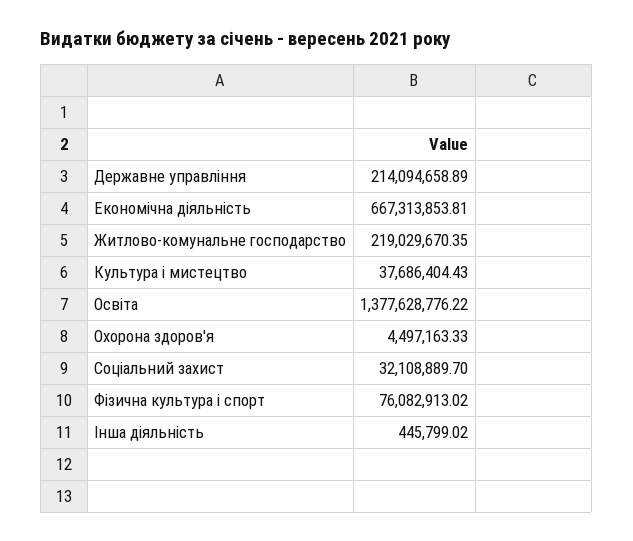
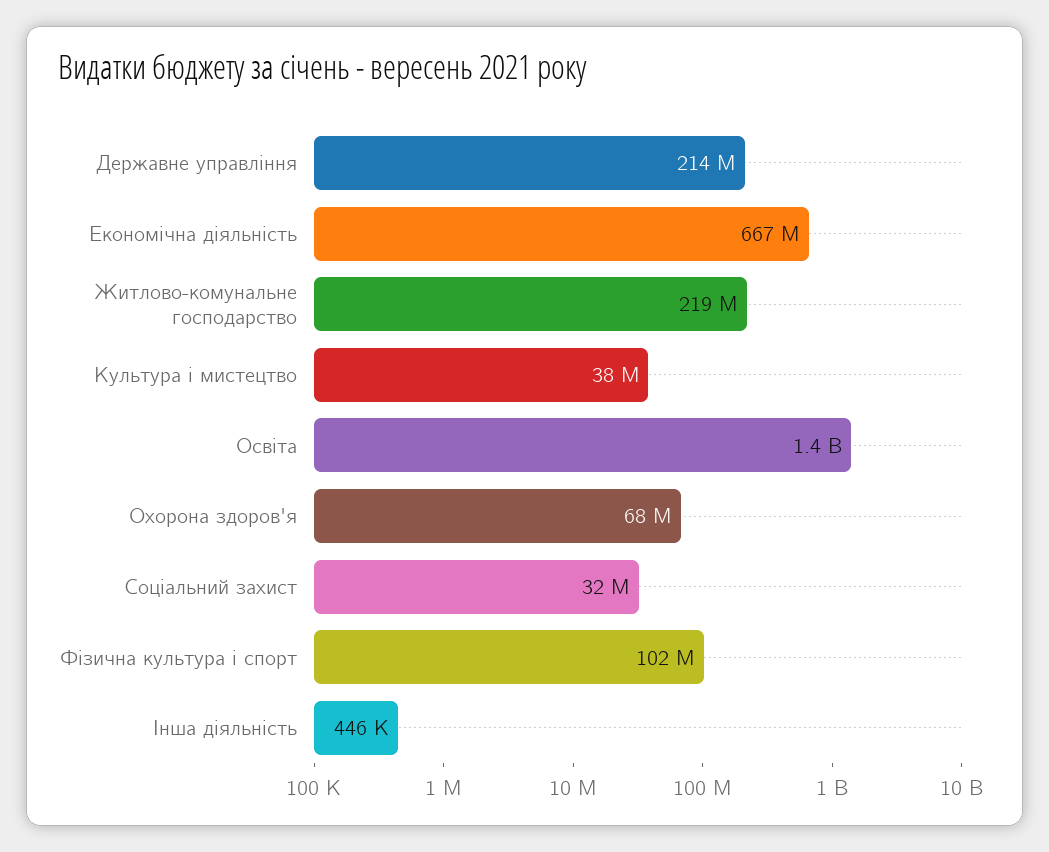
Охорона здоров'я: 4497163.33 -> 68000000
Фізична культура і спорт: 76082913.02 -> 102000000

